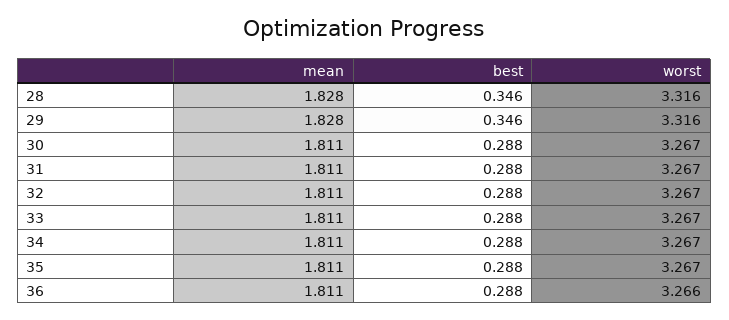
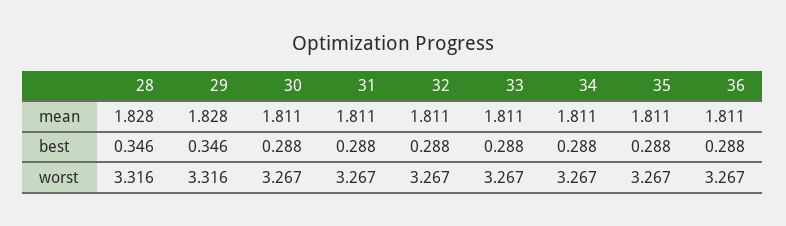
worst, 36: 3.266 -> 3.267

